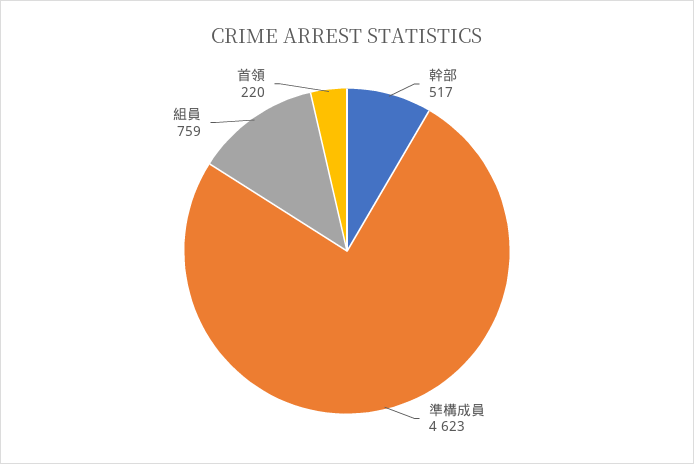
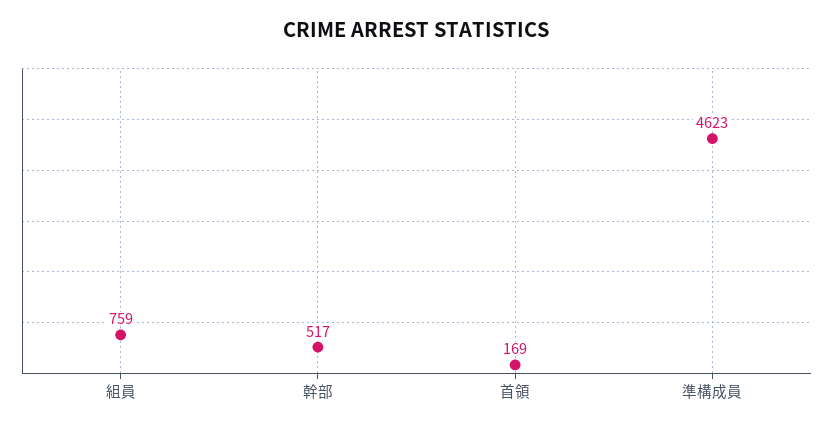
首領: 220 -> 169

